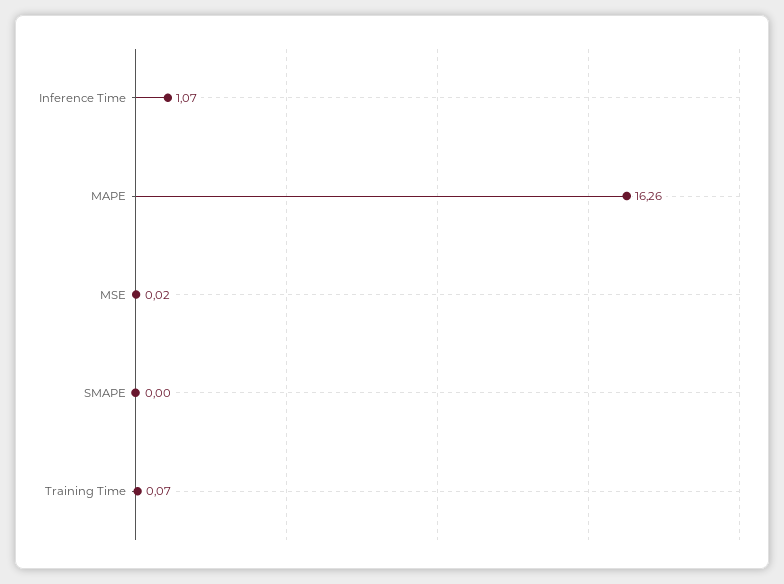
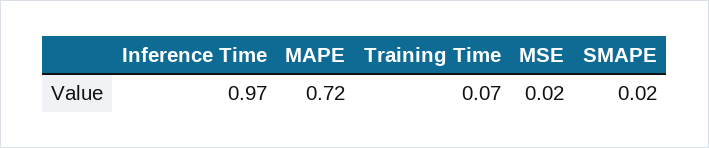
Inference Time: 1.07 -> 0.97
MAPE: 16.26 -> 0.72
SMAPE: 0 -> 0.02

